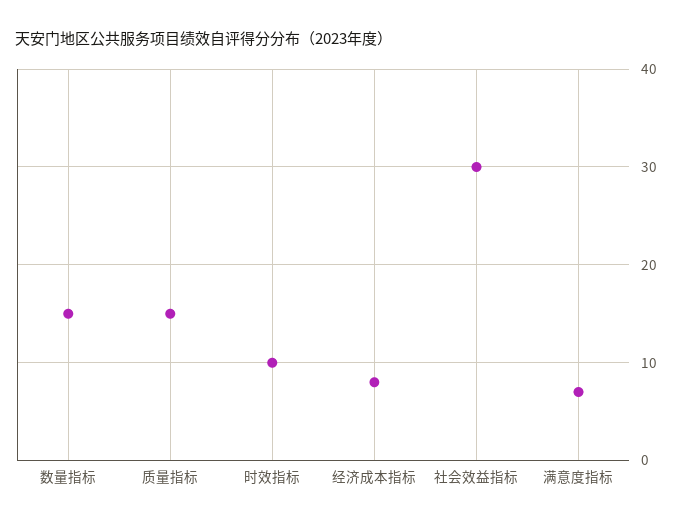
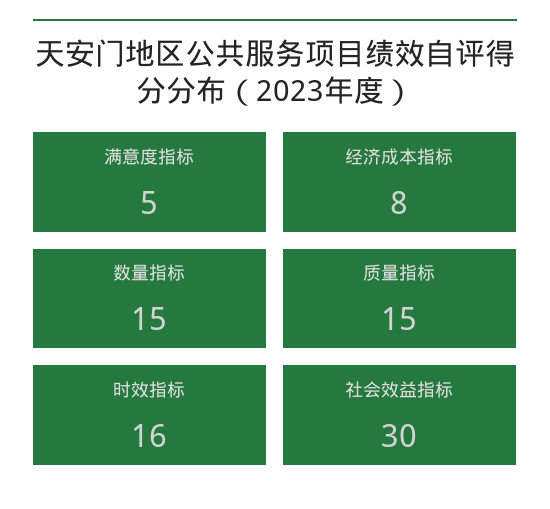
时效指标: 10 -> 16
满意度指标: 7 -> 5

